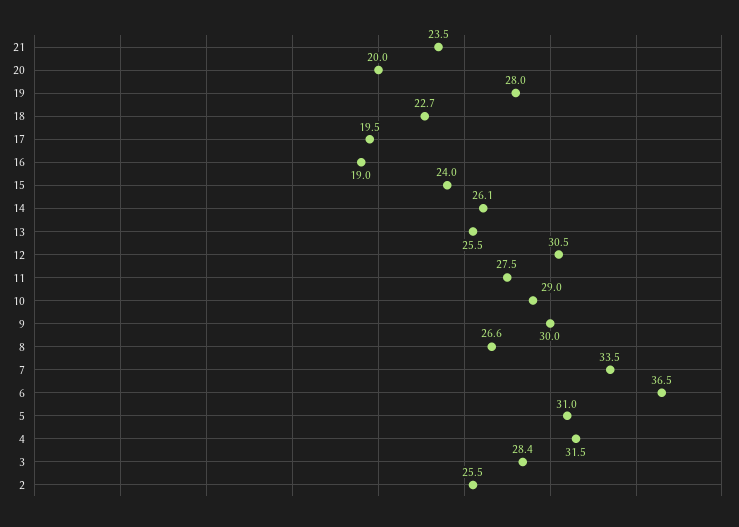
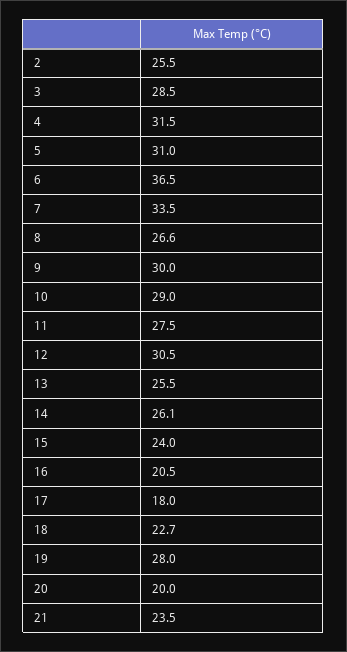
17: 19.5 -> 18
16: 19 -> 20.5
3: 28.4 -> 28.5

